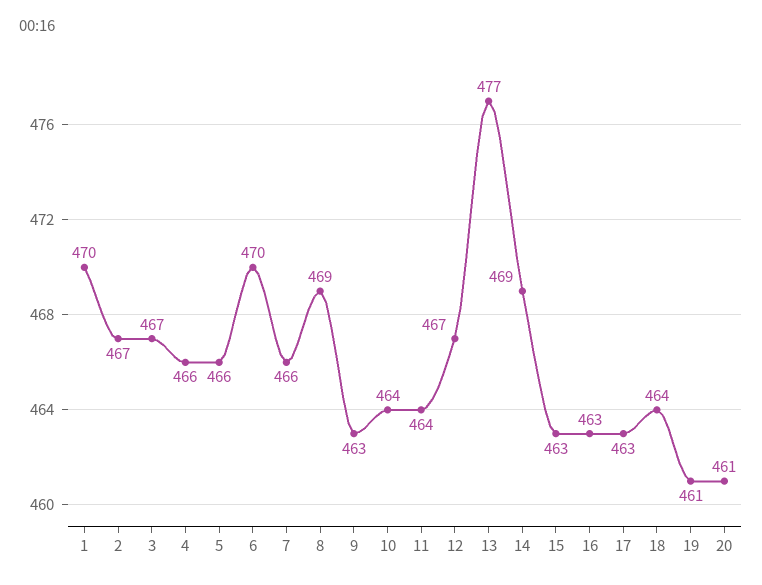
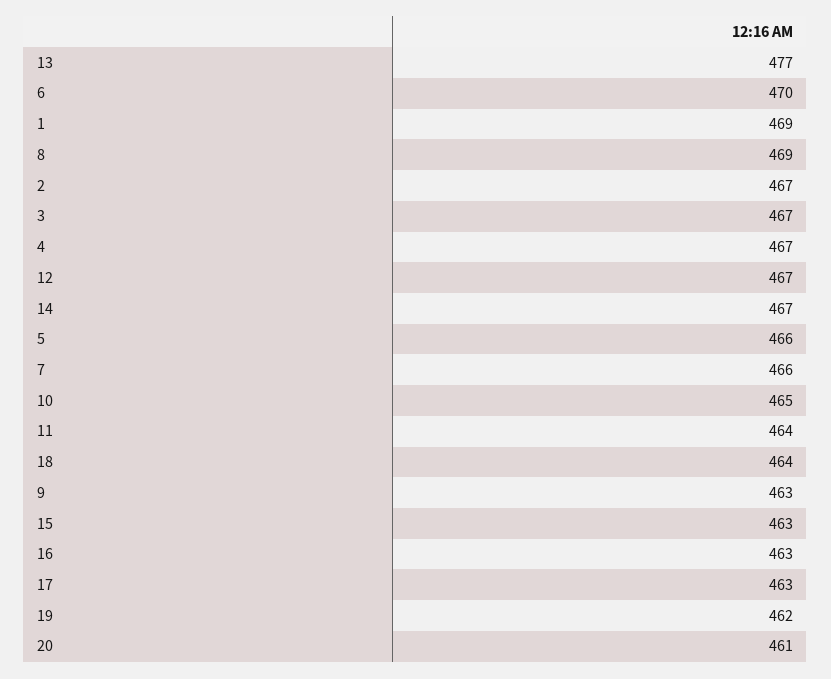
1: 470 -> 469
4: 466 -> 467
10: 464 -> 465
14: 469 -> 467
19: 461 -> 462

